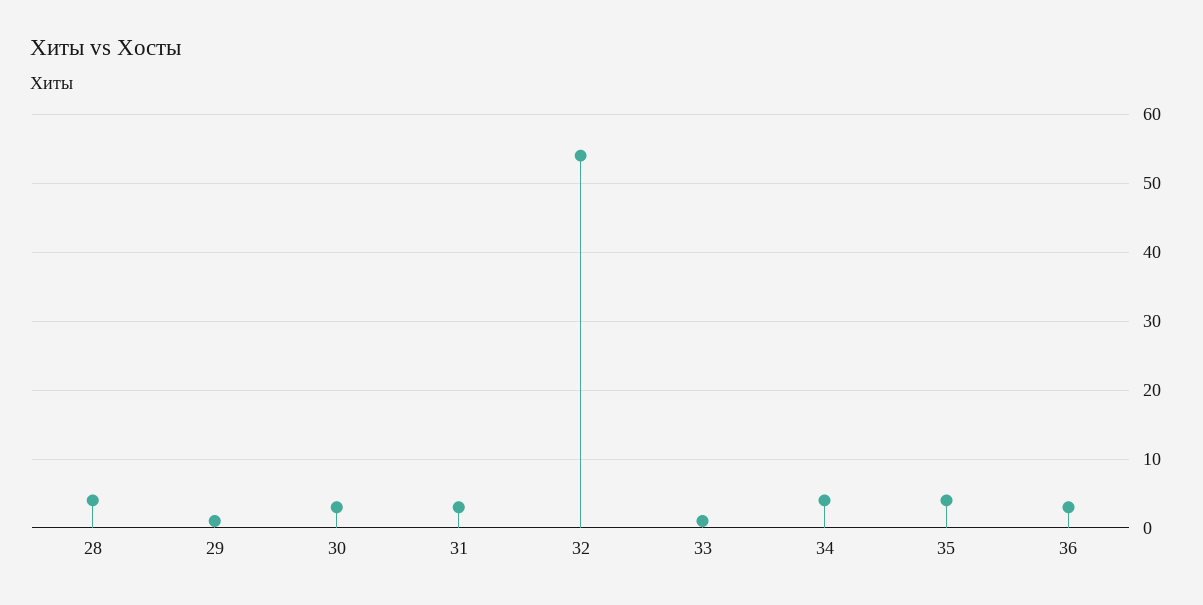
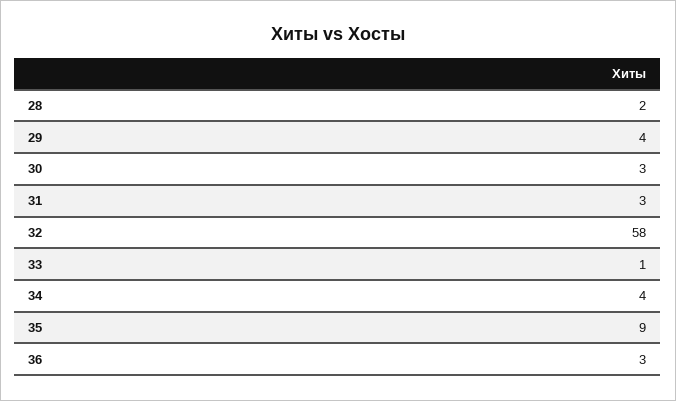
28: 4 -> 2
29: 1 -> 4
32: 54 -> 58
35: 4 -> 9

